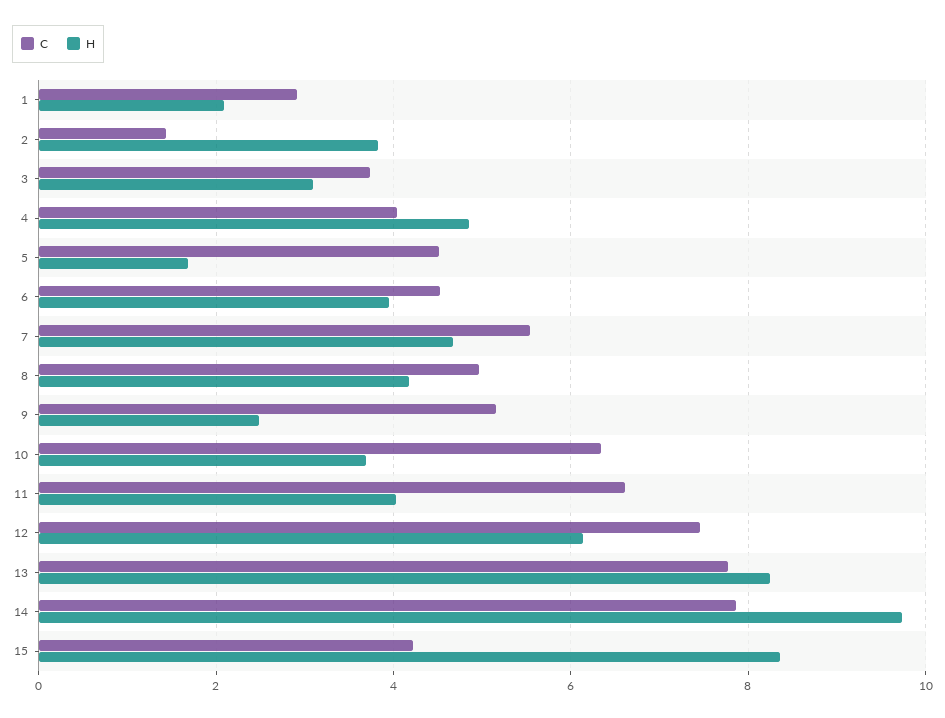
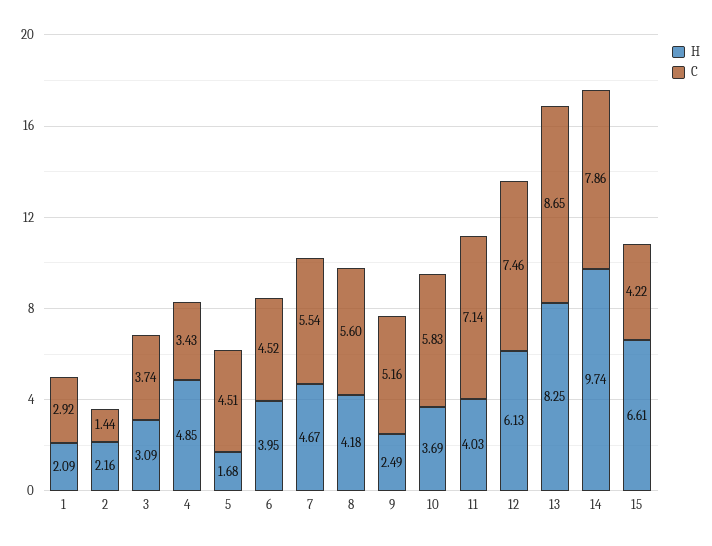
H, 2: 3.8 -> 2.16
C, 4: 4 -> 3.43
C, 8: 5 -> 5.6
C, 10: 6.4 -> 5.83
C, 11: 6.6 -> 7.14
C, 13: 7.8 -> 8.65
H, 15: 8.4 -> 6.61

